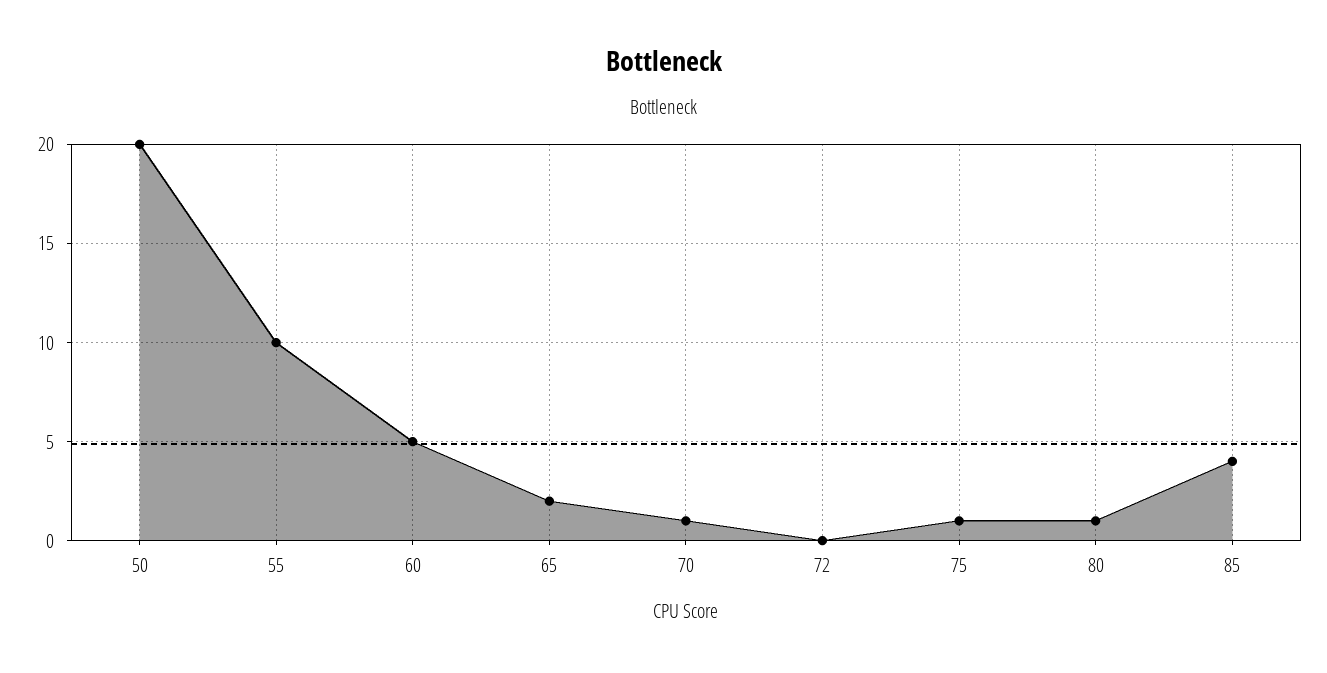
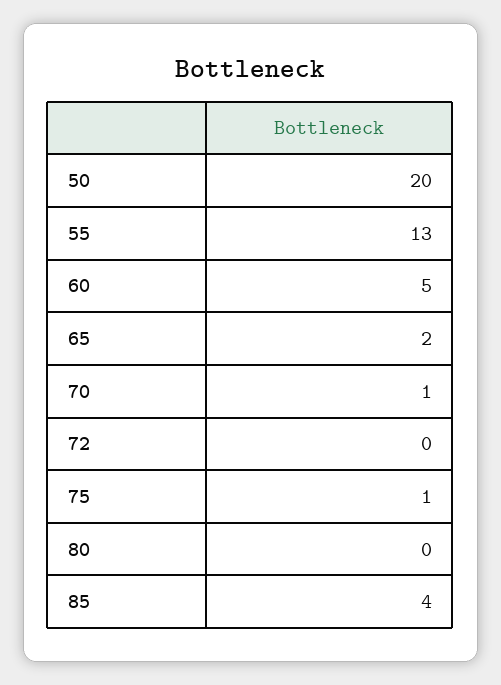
55: 10 -> 13
80: 1 -> 0

